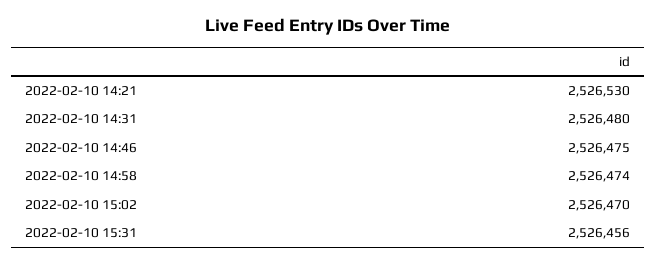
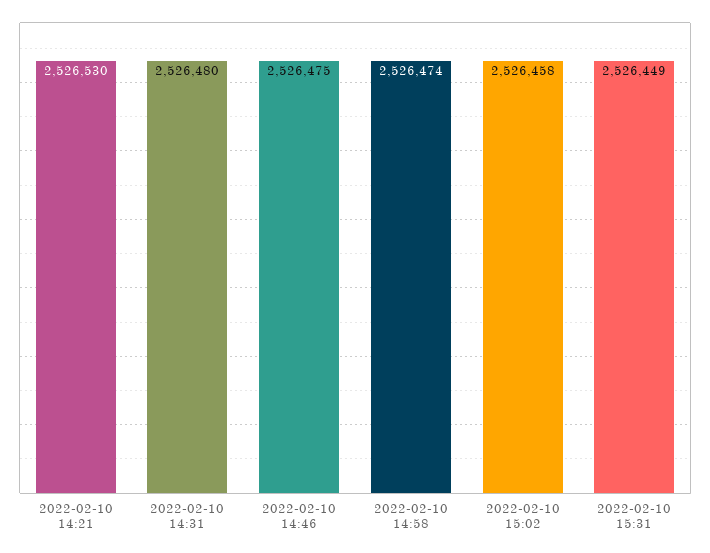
2022-02-10 15:02: 2526470 -> 2526458
2022-02-10 15:31: 2526456 -> 2526449

